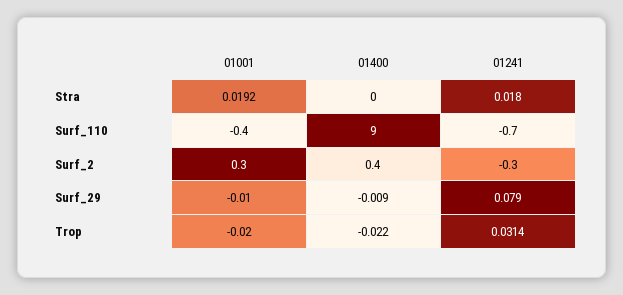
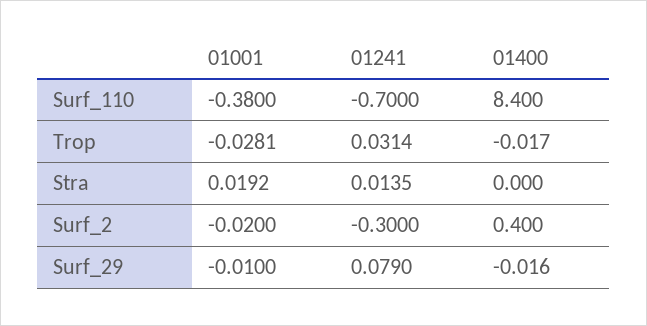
01241, Stra: 0.018 -> 0.0135
01001, Surf_110: -0.4 -> -0.38
01400, Surf_110: 9 -> 8.4
01001, Surf_2: 0.3 -> -0.02
01400, Surf_29: -0.009 -> -0.016
01001, Trop: -0.02 -> -0.0281
01400, Trop: -0.022 -> -0.017

